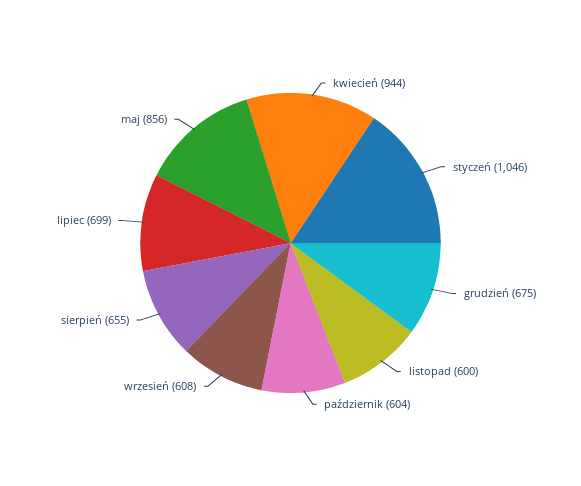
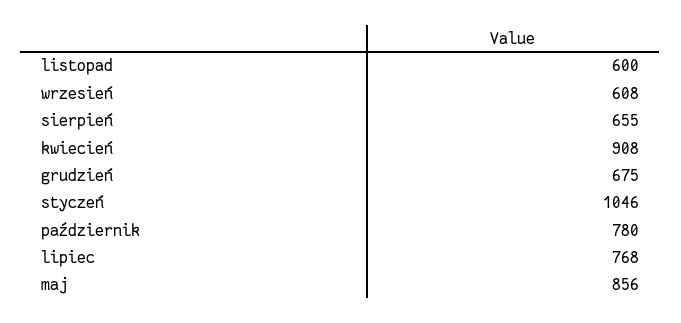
kwiecień: 944 -> 908
październik: 604 -> 780
lipiec: 699 -> 768

